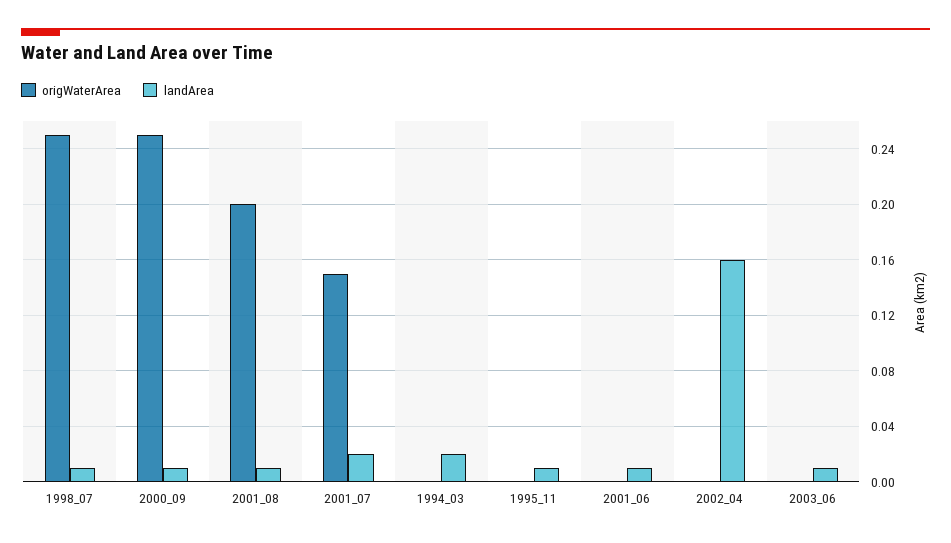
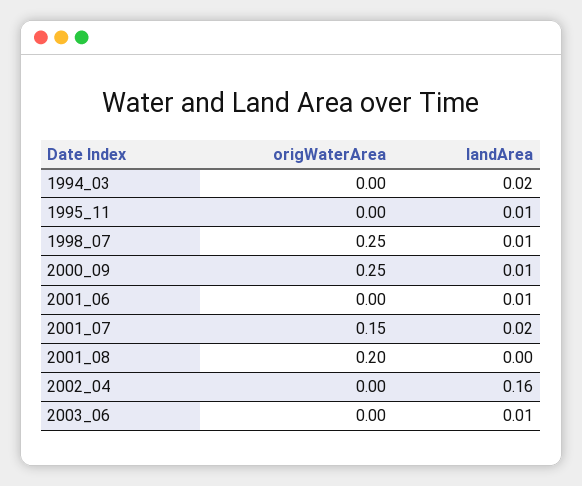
landArea, 2001_08: 0.01 -> 0

